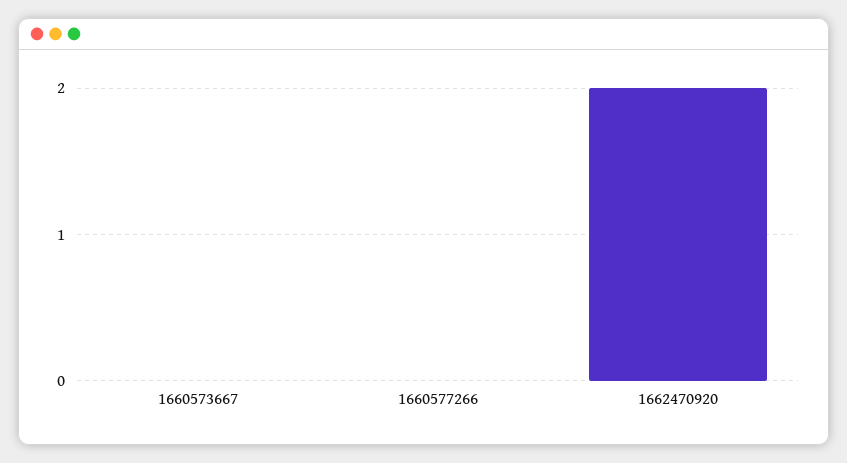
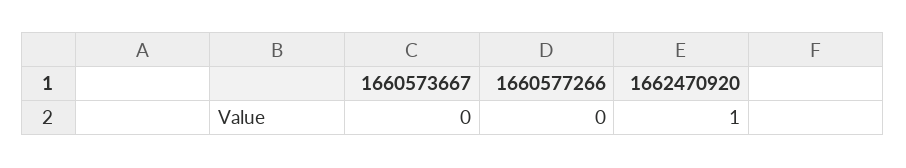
1662470920: 2 -> 1

